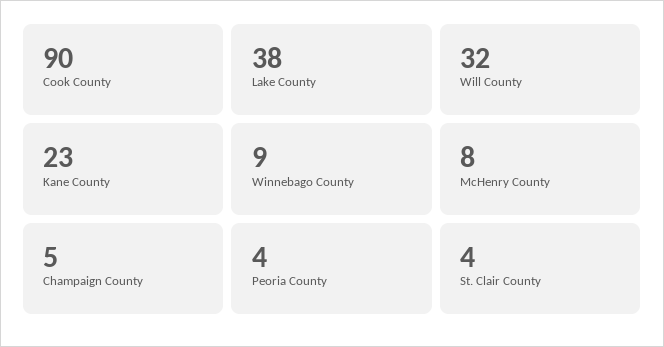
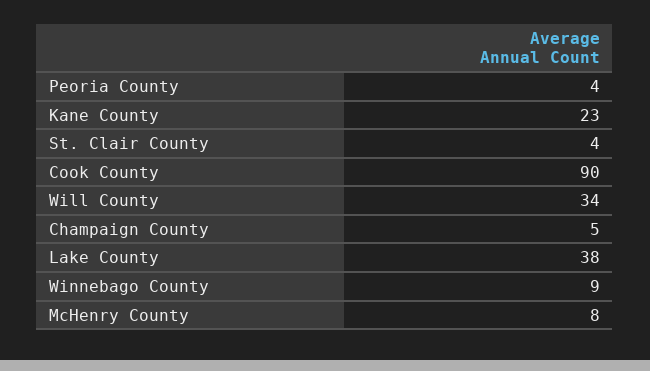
Will County: 32 -> 34

